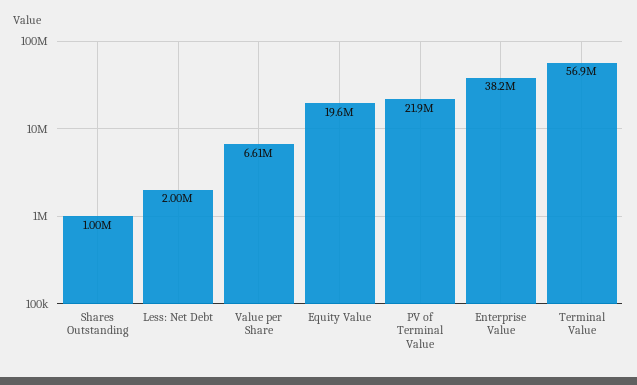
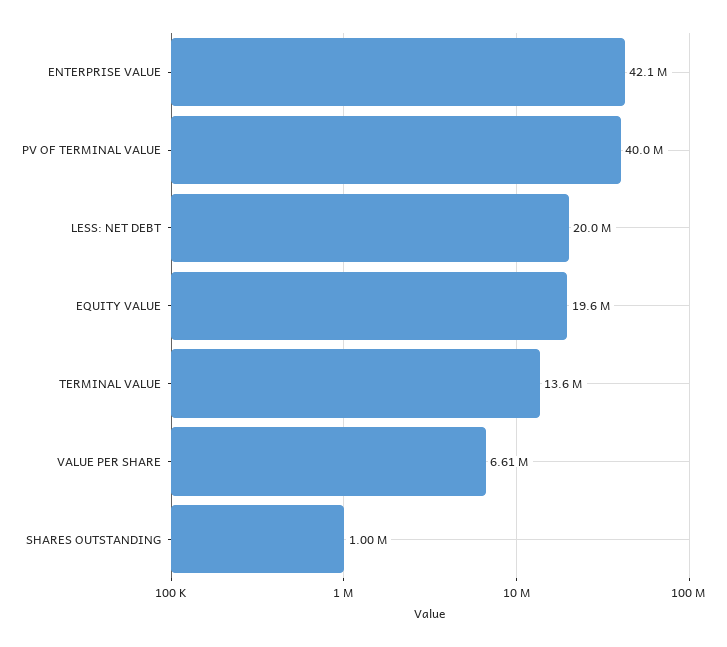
Less: Net Debt: 2000000 -> 20000000
PV of Terminal Value: 21900000 -> 40000000
Enterprise Value: 38200000 -> 42100000
Terminal Value: 56900000 -> 13600000

